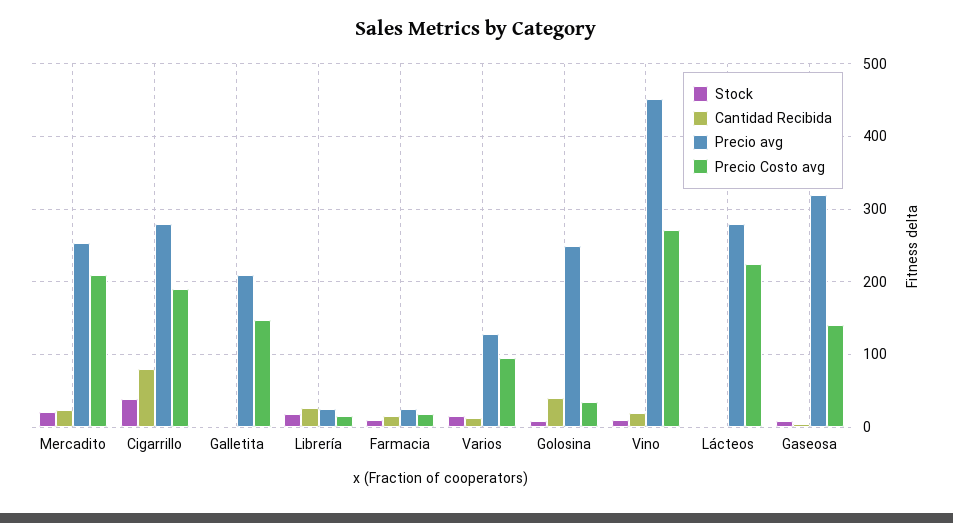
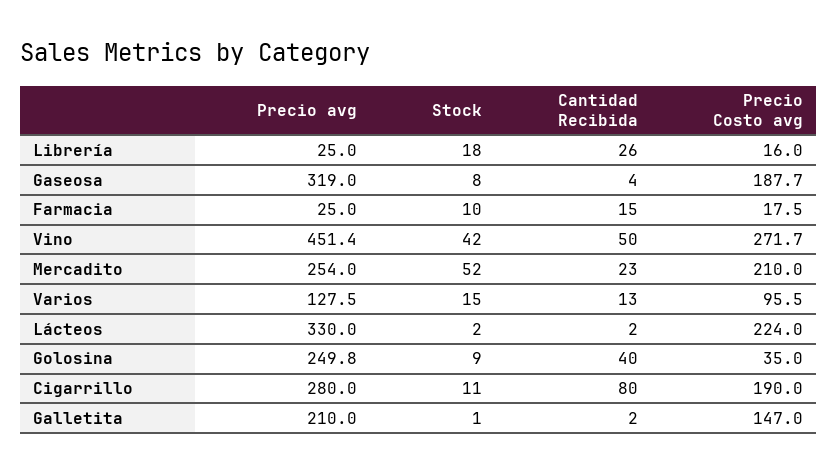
Stock, Mercadito: 20 -> 52
Stock, Cigarrillo: 40 -> 11
Stock, Vino: 10 -> 42
Cantidad Recibida, Vino: 20 -> 50
Precio avg, Lácteos: 280 -> 330
Precio Costo avg, Gaseosa: 140 -> 187.7

